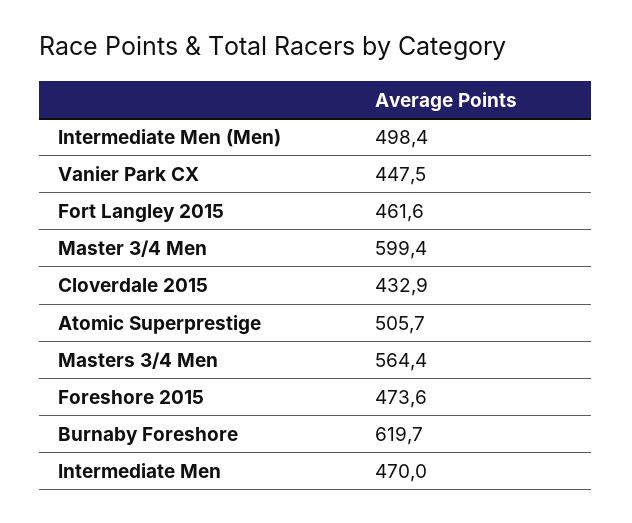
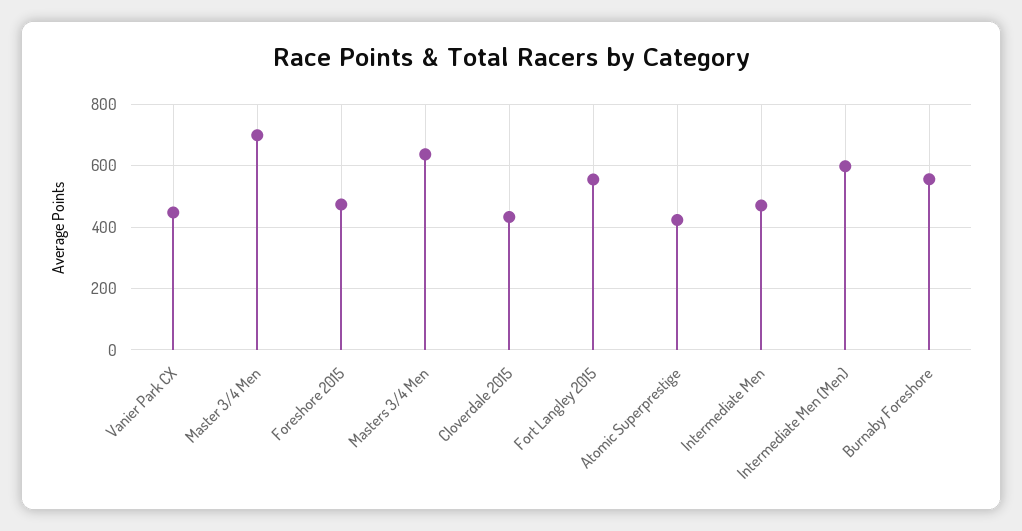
Intermediate Men (Men): 498.4 -> 600
Fort Langley 2015: 461.6 -> 560
Master 3/4 Men: 599.4 -> 700
Atomic Superprestige: 505.7 -> 420
Masters 3/4 Men: 564.4 -> 640
Burnaby Foreshore: 619.7 -> 560

